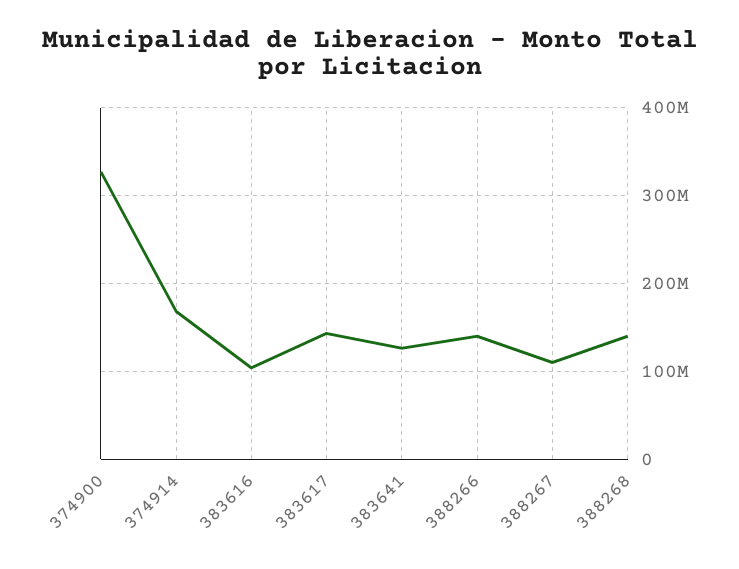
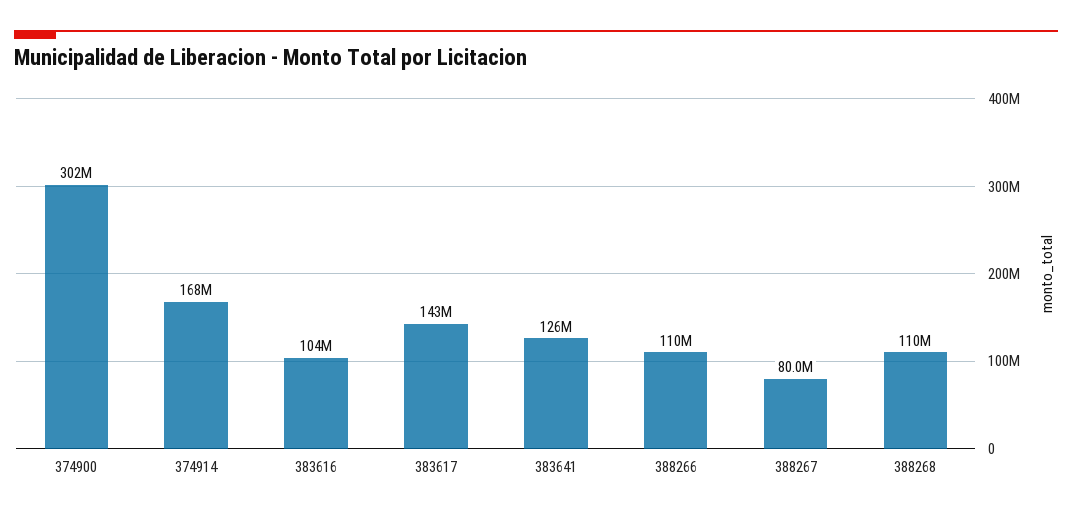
374900: 330000000 -> 302000000
388266: 140000000 -> 110000000
388267: 110000000 -> 80000000
388268: 140000000 -> 110000000

